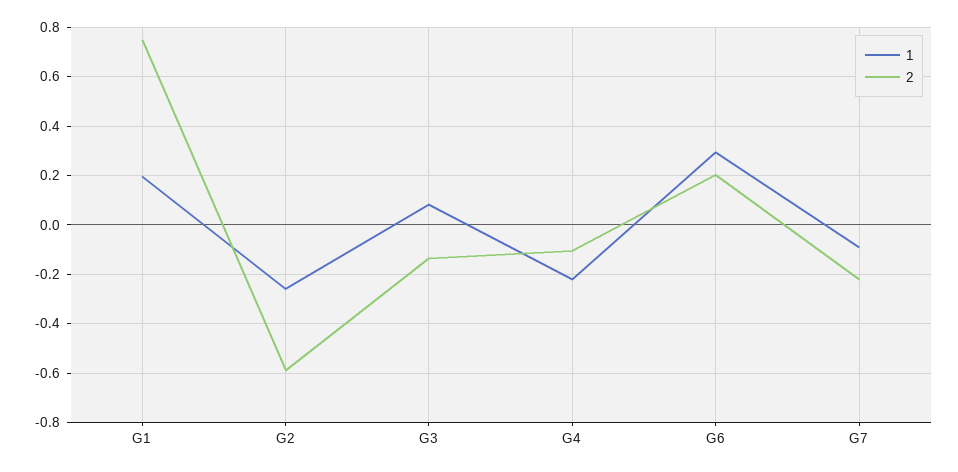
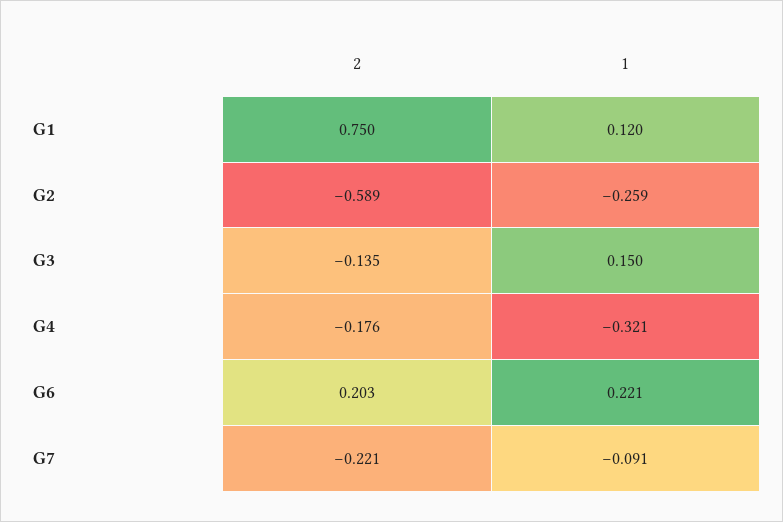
1, G1: 0.2 -> 0.12
1, G3: 0.075 -> 0.15
1, G4: -0.225 -> -0.321
2, G4: -0.1 -> -0.176
1, G6: 0.3 -> 0.221

